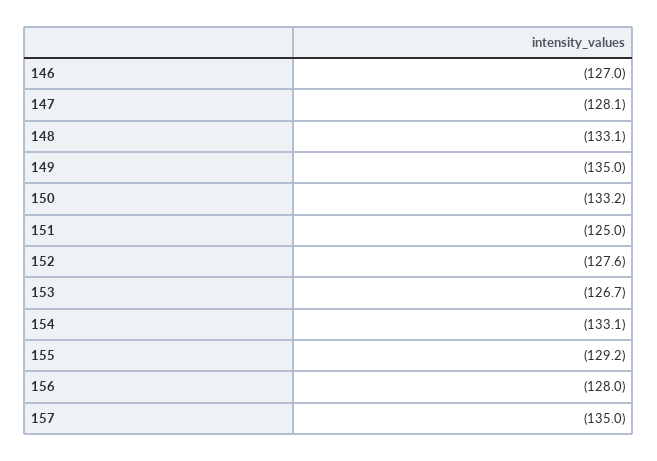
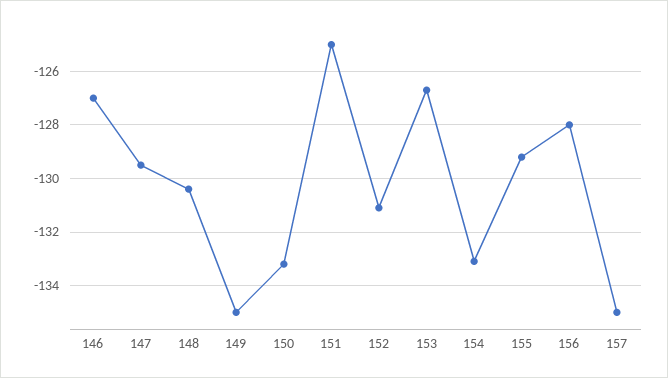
147: -128.1 -> -129.5
148: -133.1 -> -130.5
152: -127.6 -> -131

